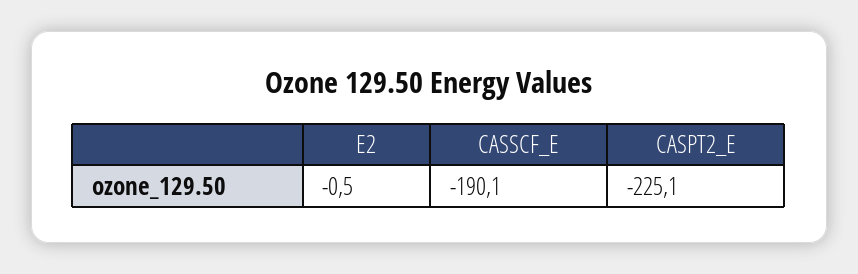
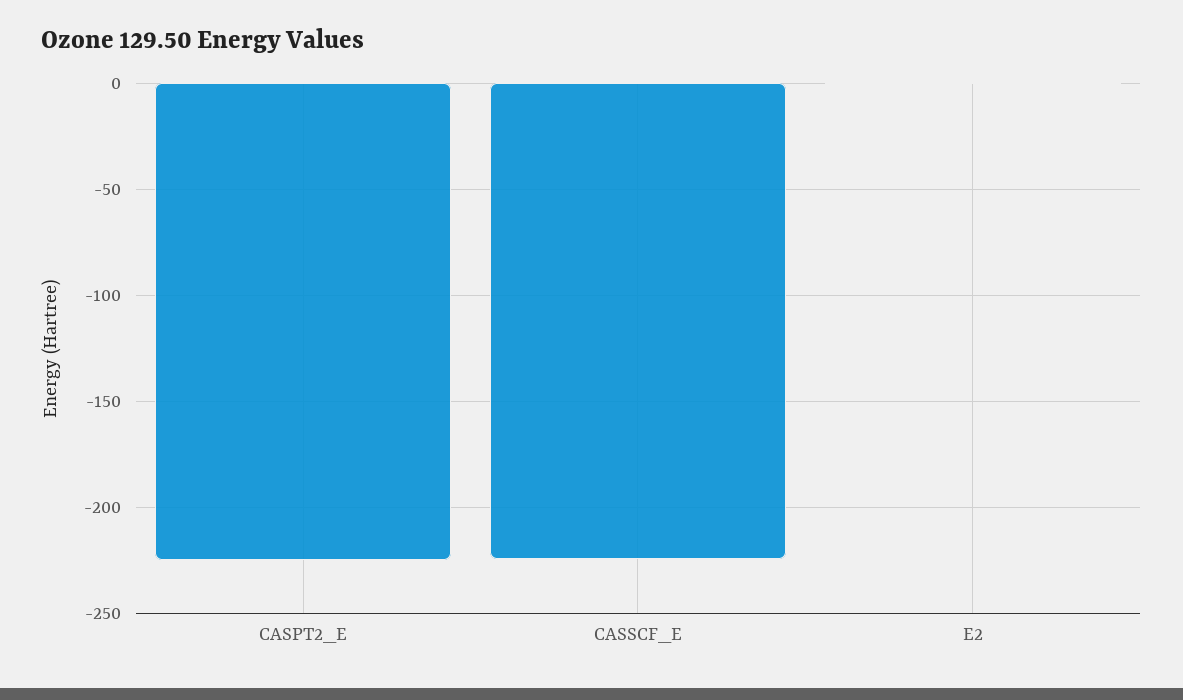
CASSCF_E: -190.1 -> -225

